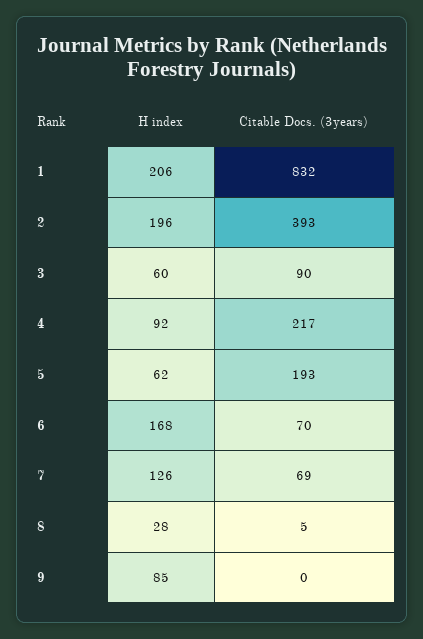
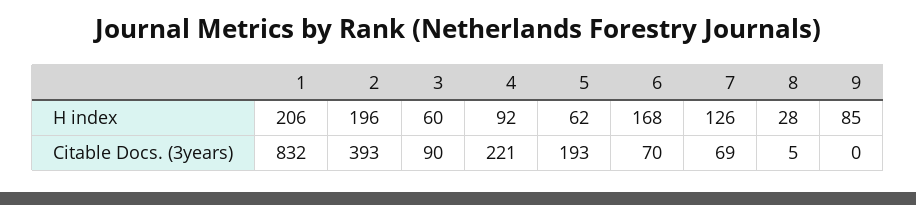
Citable Docs. (3years), 4: 217 -> 221

